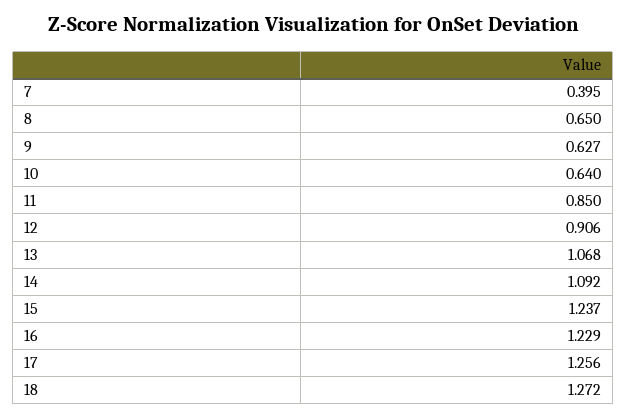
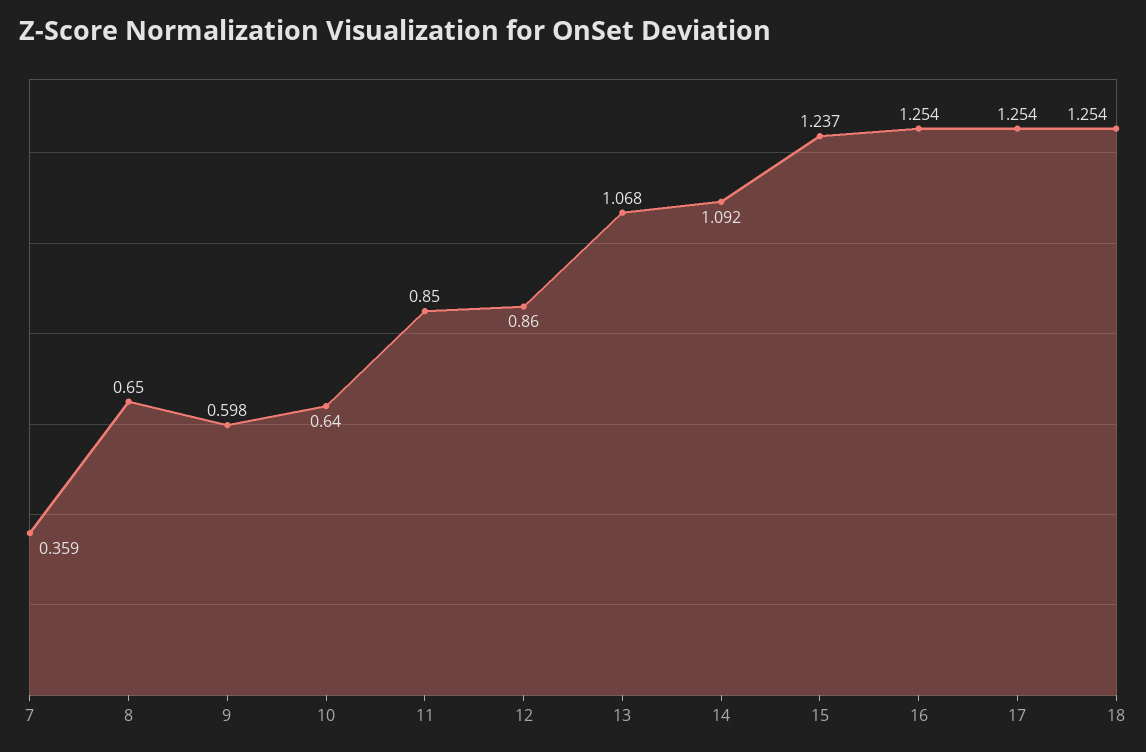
7: 0.395 -> 0.359
9: 0.627 -> 0.598
12: 0.906 -> 0.86
16: 1.229 -> 1.254
17: 1.256 -> 1.254
18: 1.272 -> 1.254

